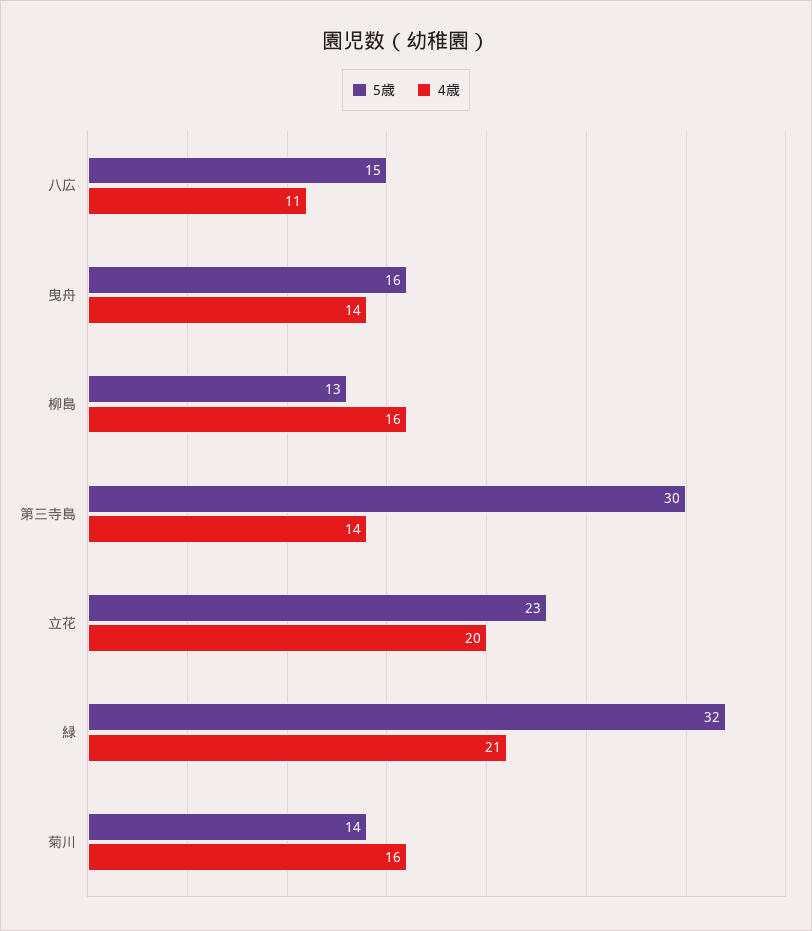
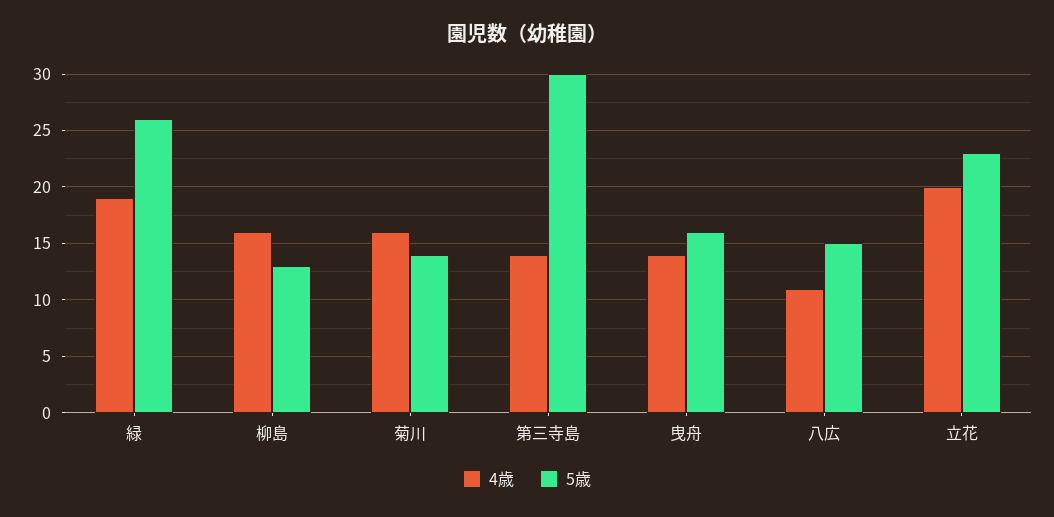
5歳, 緑: 32 -> 26
4歳, 緑: 21 -> 19

